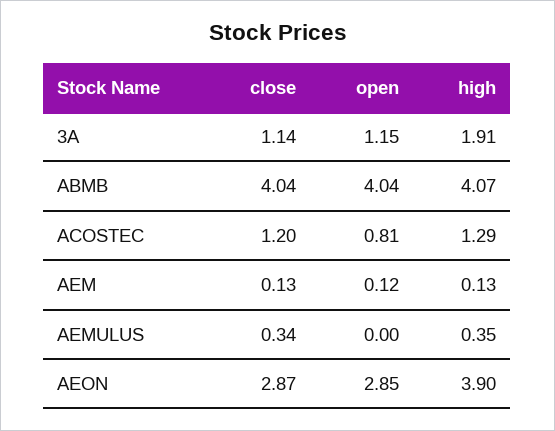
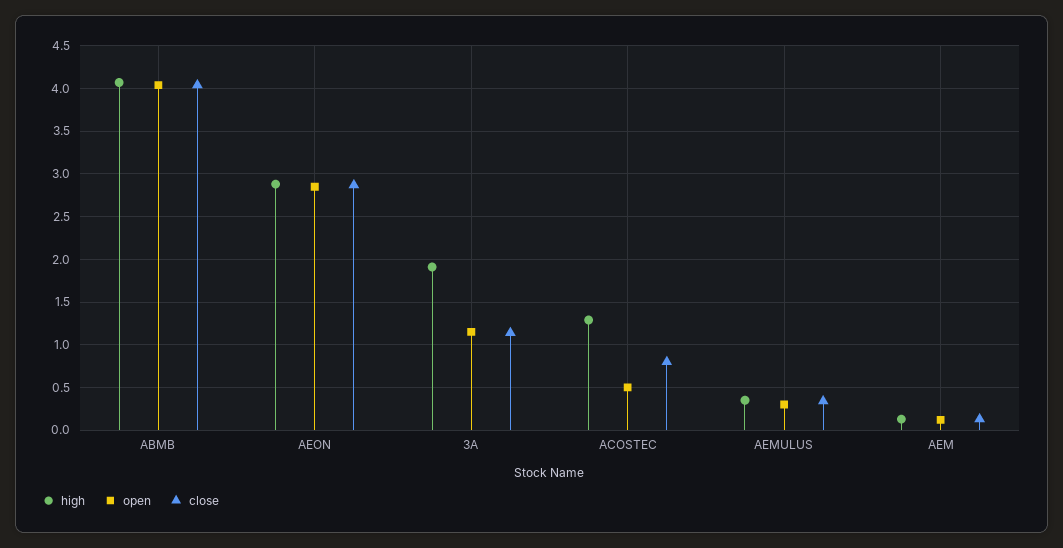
close, ACOSTEC: 1.2 -> 0.8
open, ACOSTEC: 0.81 -> 0.5
open, AEMULUS: 0 -> 0.3
high, AEON: 3.9 -> 2.9

